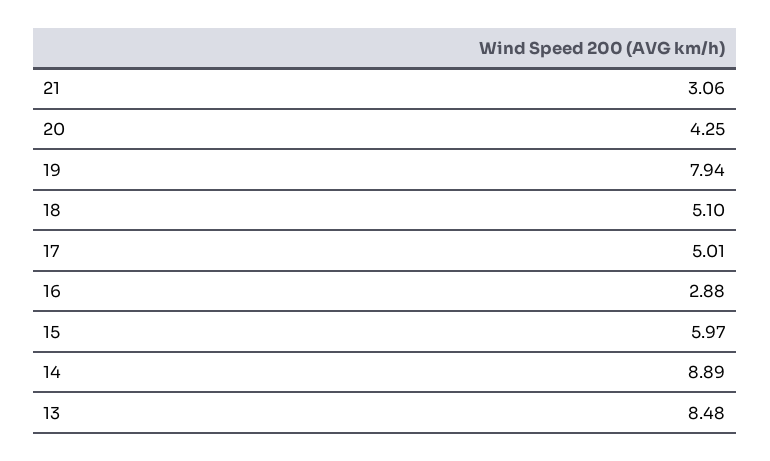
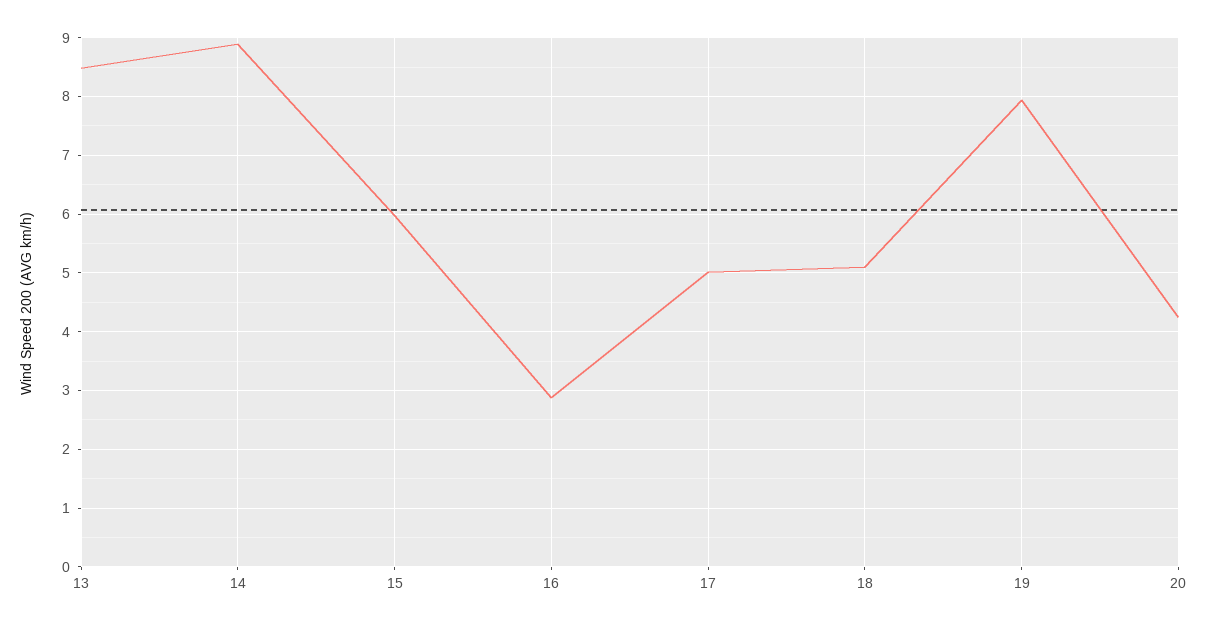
21: 3.06 -> none

